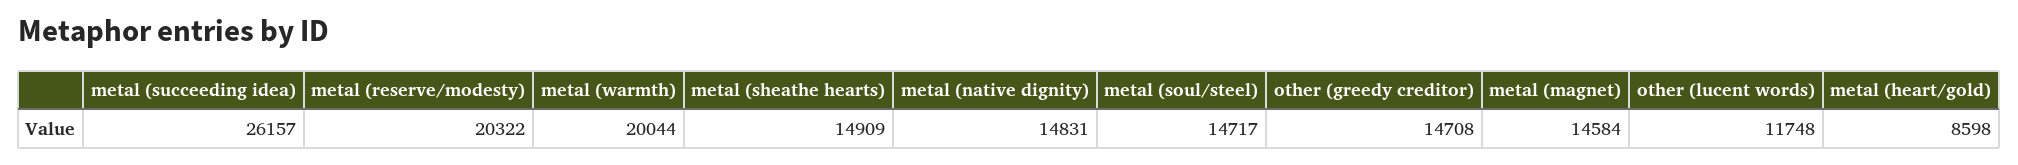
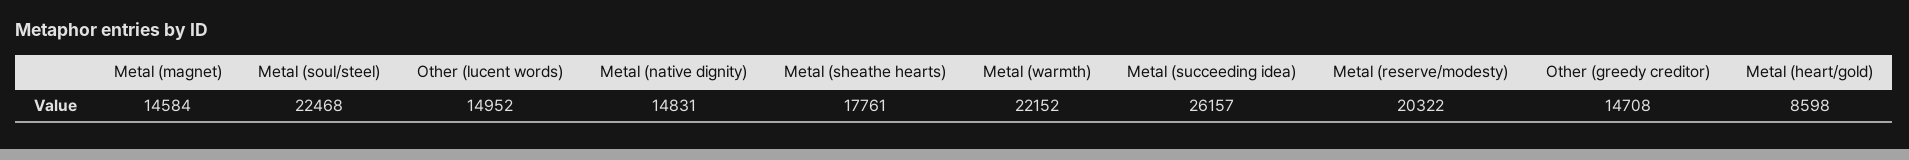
metal (warmth): 20044 -> 22152
metal (sheathe hearts): 14909 -> 17761
metal (soul/steel): 14717 -> 22468
other (lucent words): 11748 -> 14952

